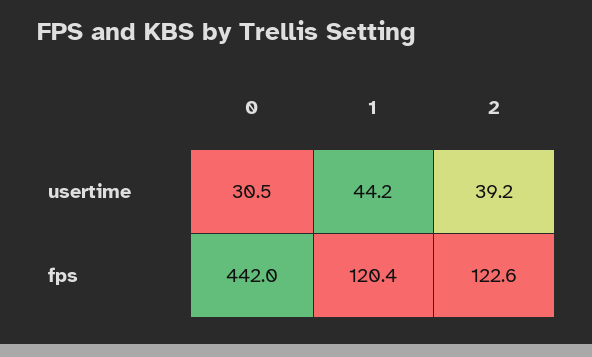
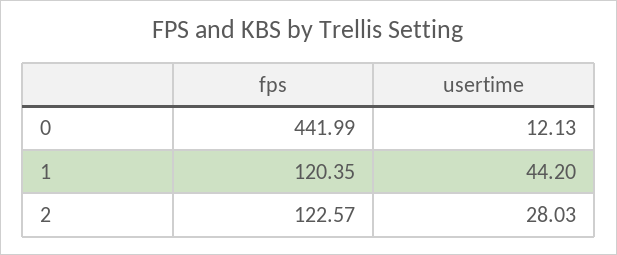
0, usertime: 30.5 -> 12.13
2, usertime: 39.2 -> 28.03

